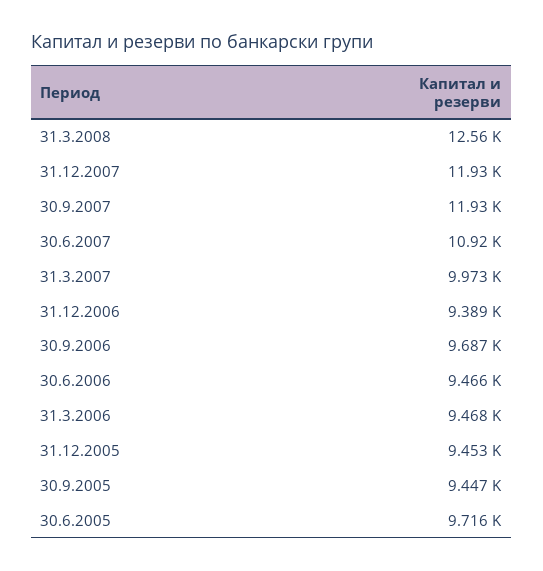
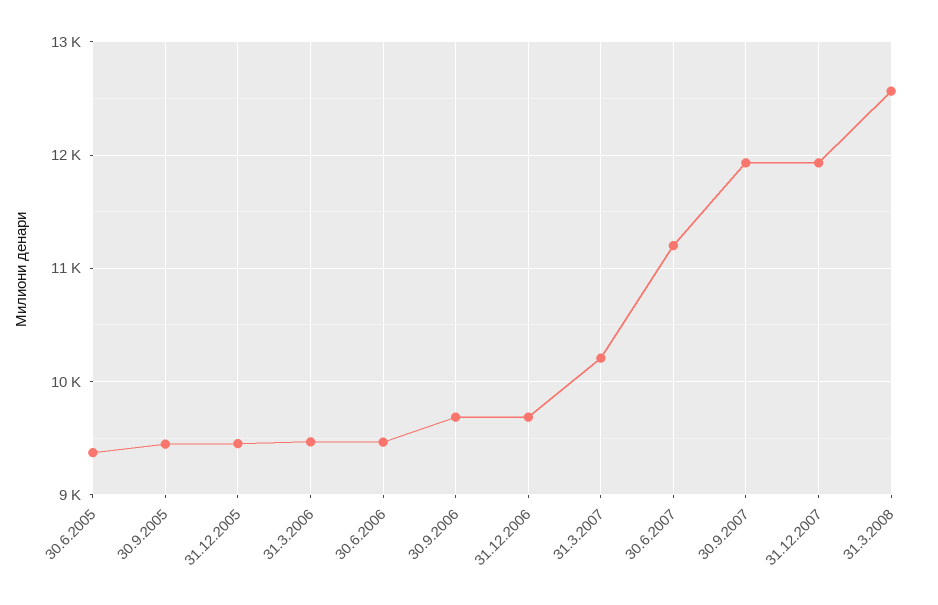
30.6.2007: 10920 -> 11200
31.3.2007: 9973 -> 10200
31.12.2006: 9389 -> 9700
30.6.2005: 9716 -> 9400

